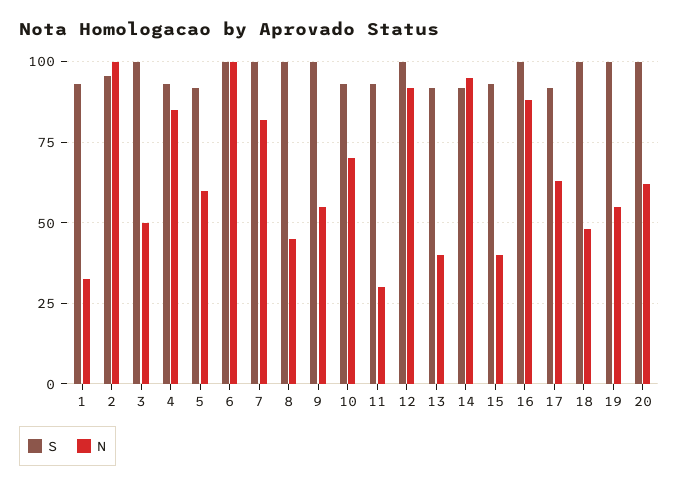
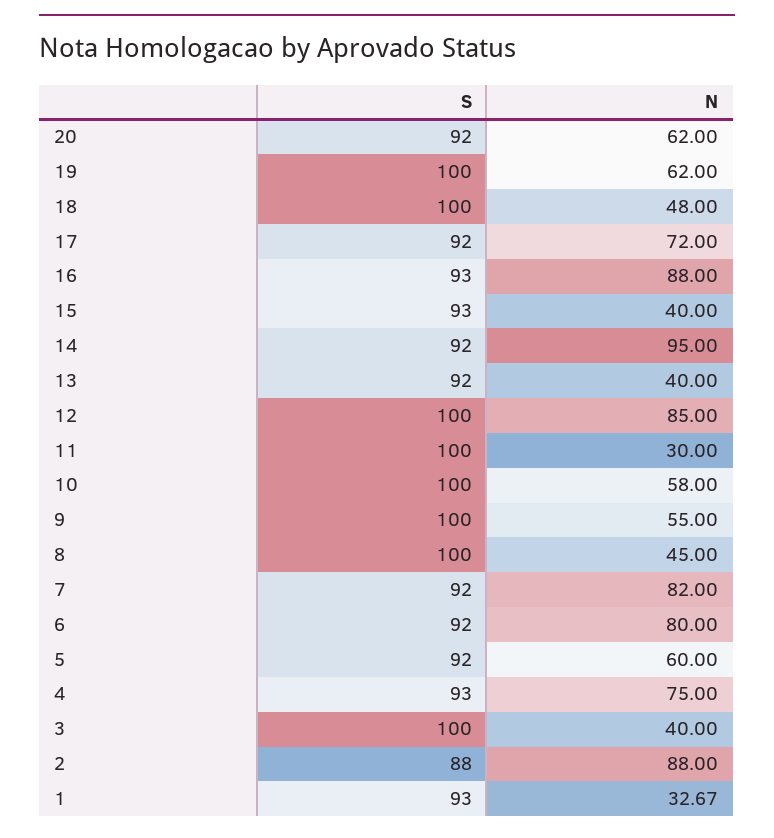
S, 2: 95 -> 88
N, 2: 100 -> 88
N, 3: 50 -> 40
N, 4: 85 -> 75
S, 6: 100 -> 92
N, 6: 100 -> 80
S, 7: 100 -> 92
S, 10: 92.5 -> 100
N, 10: 70 -> 58
S, 11: 92.5 -> 100
N, 12: 92.5 -> 85
S, 16: 100 -> 93
N, 17: 62.5 -> 72
N, 19: 55 -> 62
S, 20: 100 -> 92

